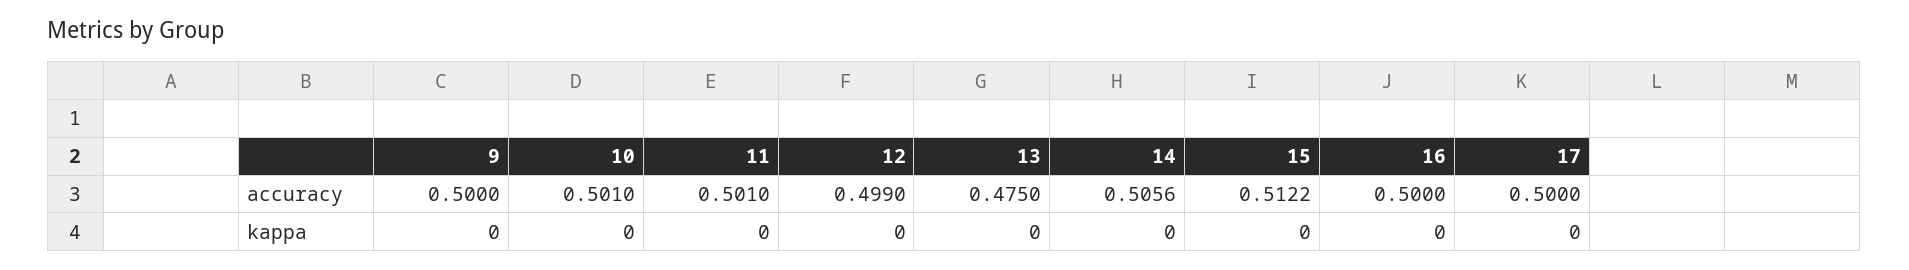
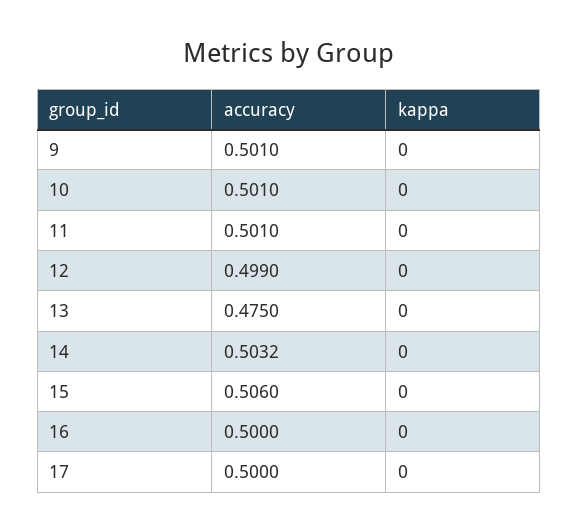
9, accuracy: 0.5 -> 0.501
14, accuracy: 0.5056 -> 0.5032
15, accuracy: 0.5122 -> 0.506

